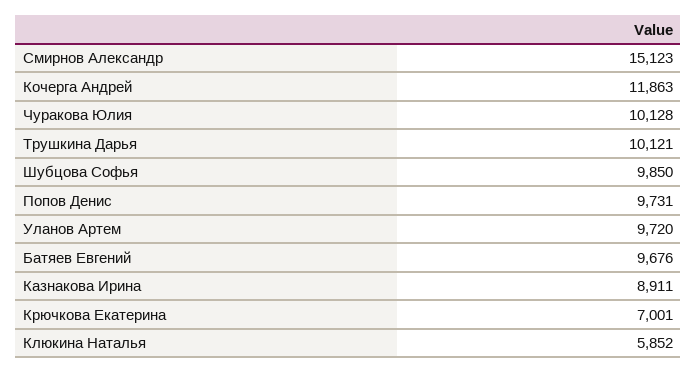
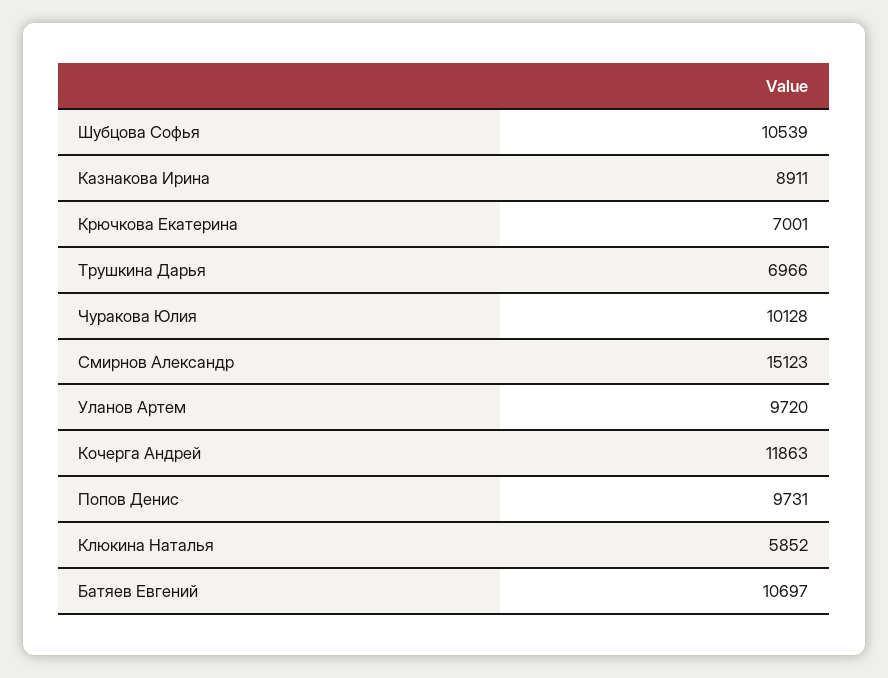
Трушкина Дарья: 10121 -> 6966
Шубцова Софья: 9850 -> 10539
Батяев Евгений: 9676 -> 10697

